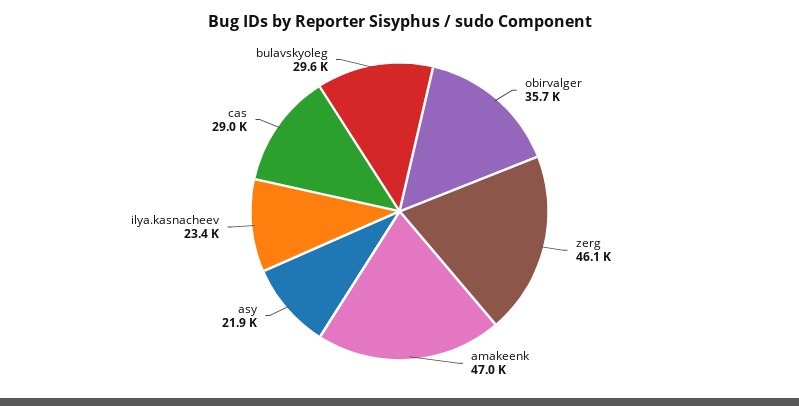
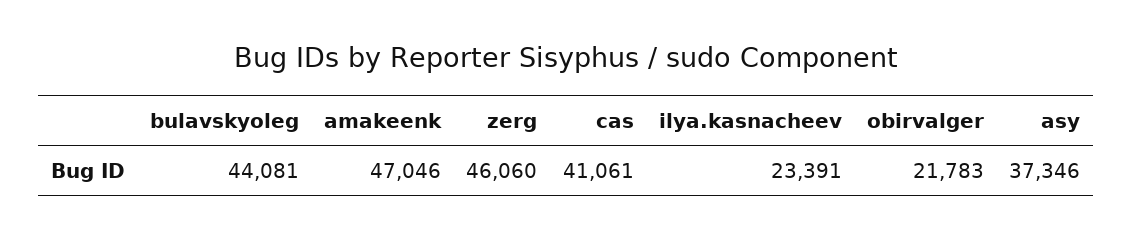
obirvalger: 35700 -> 21783
asy: 21900 -> 37346
cas: 29000 -> 41061
bulavskyoleg: 29600 -> 44081

